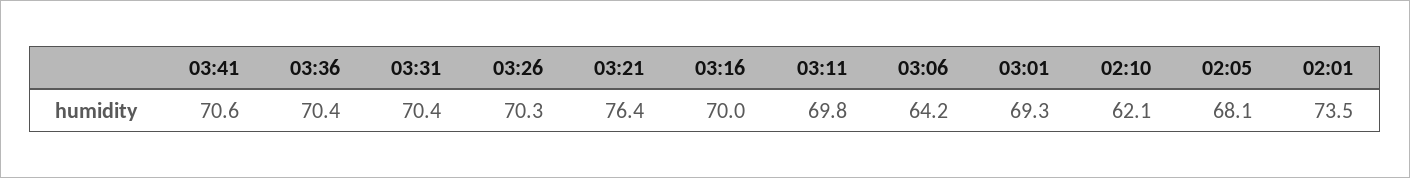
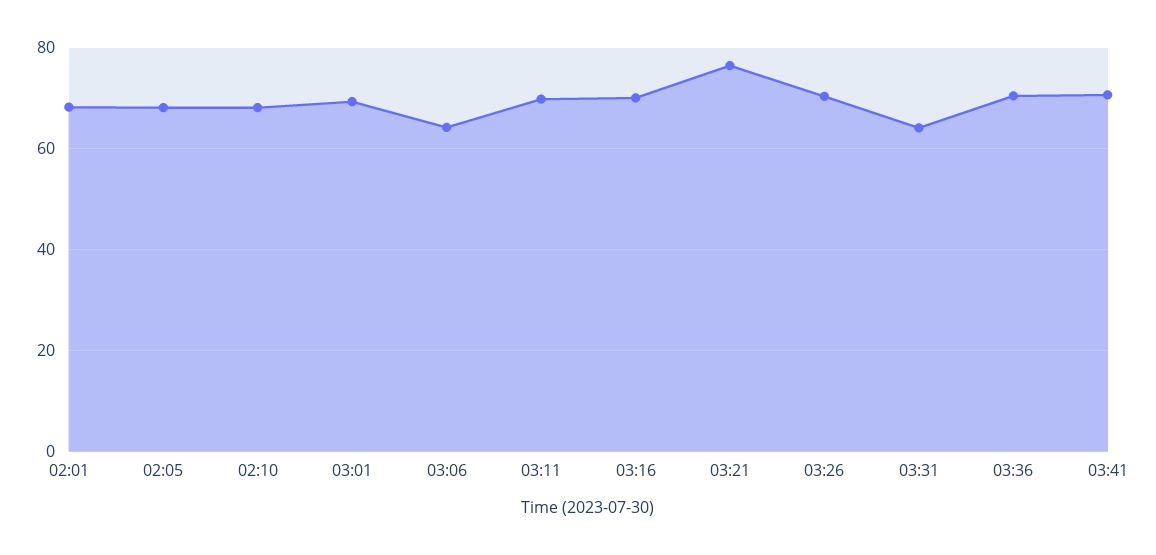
03:31: 70.4 -> 64
02:10: 62.1 -> 68
02:01: 73.5 -> 68

